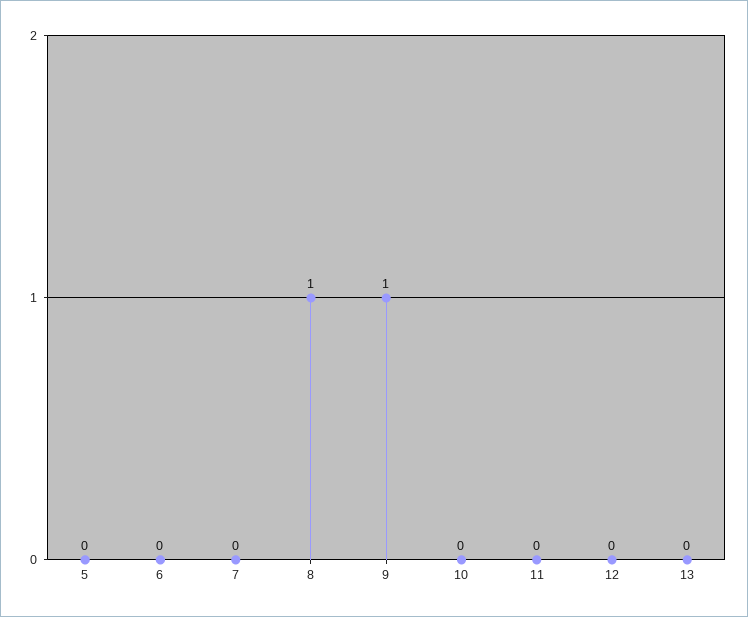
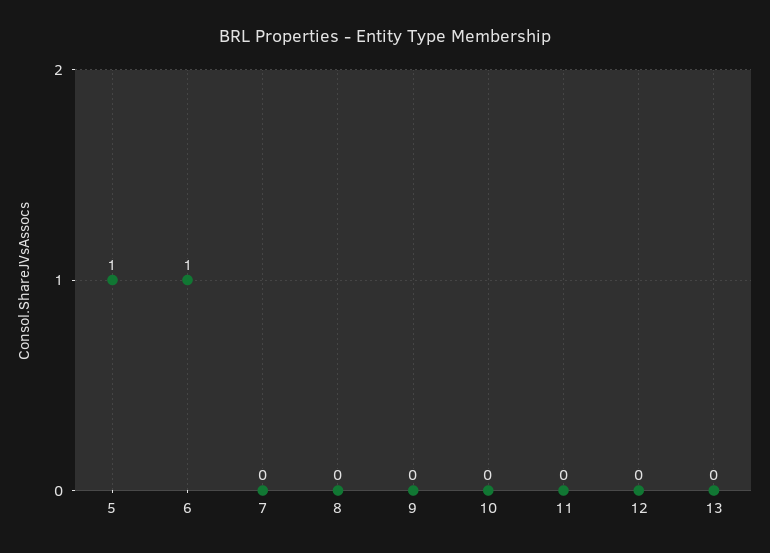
5: 0 -> 1
6: 0 -> 1
8: 1 -> 0
9: 1 -> 0

